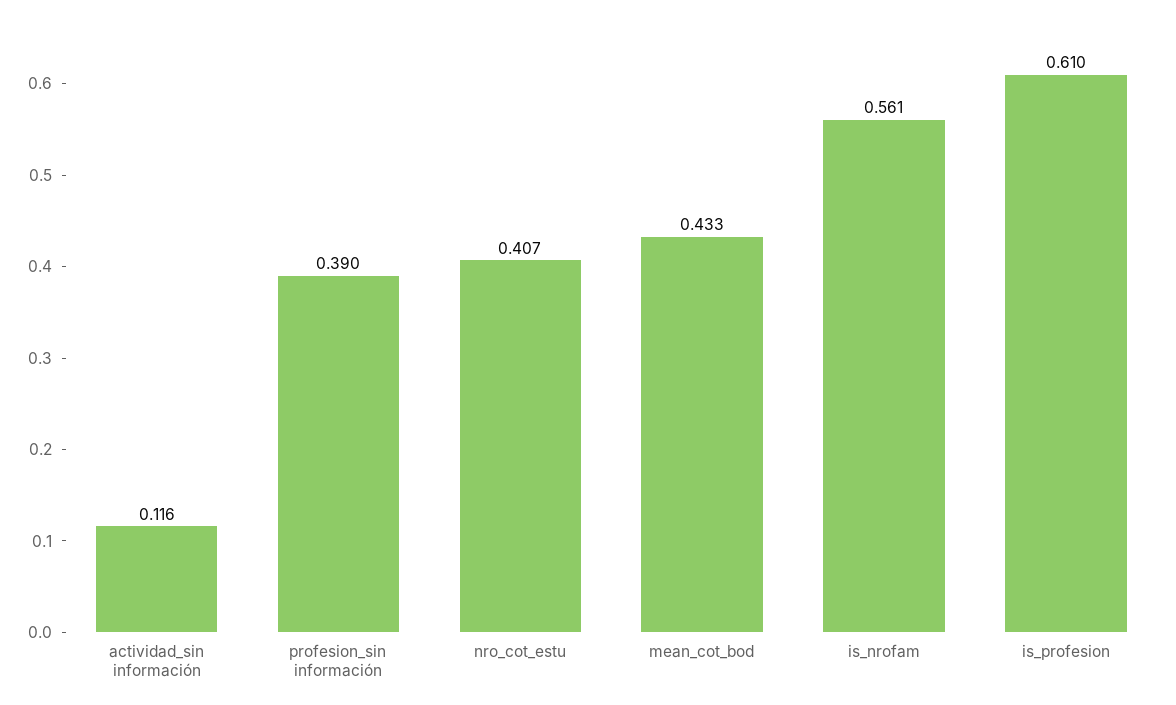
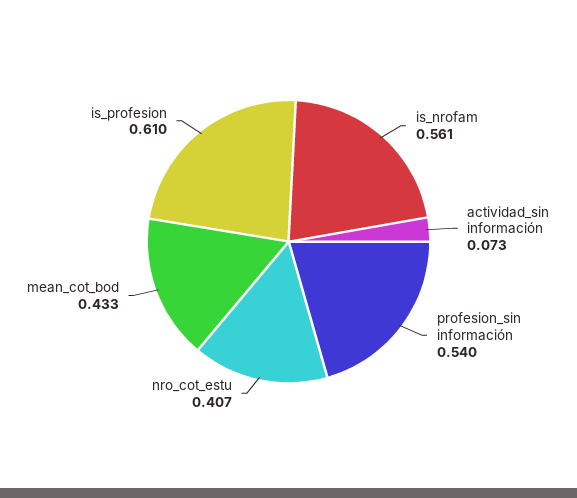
actividad_sin información: 0.116 -> 0.073
profesion_sin información: 0.39 -> 0.54

